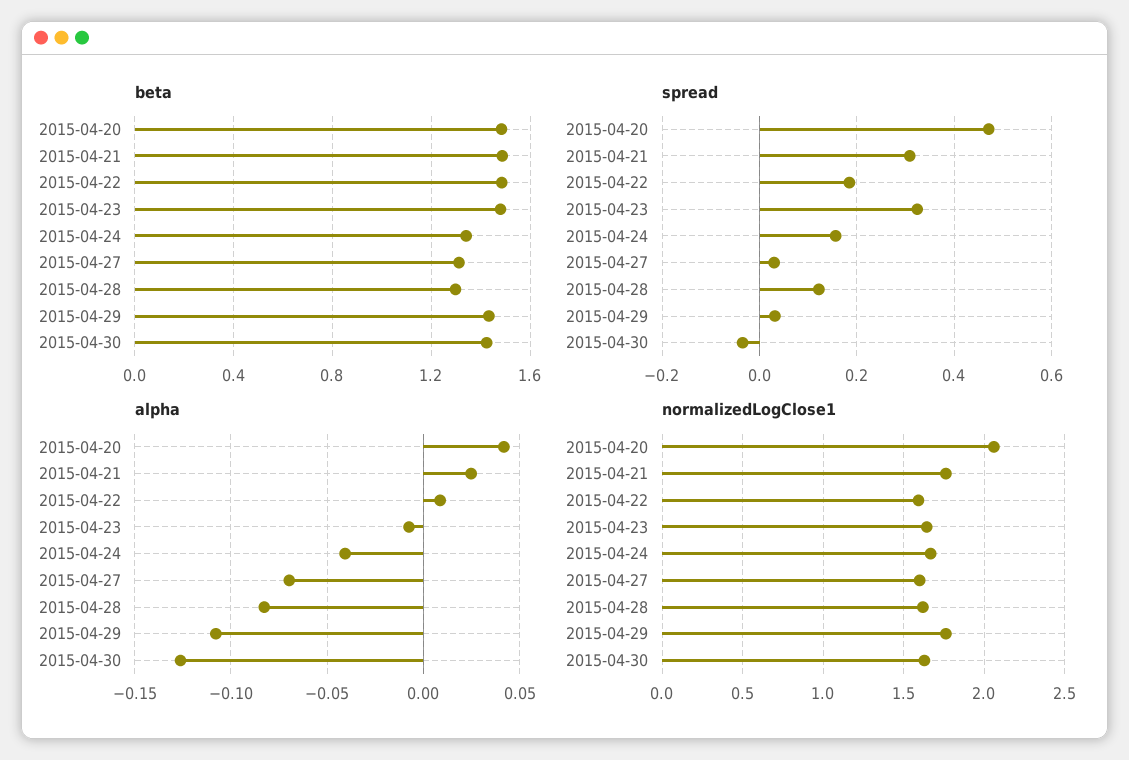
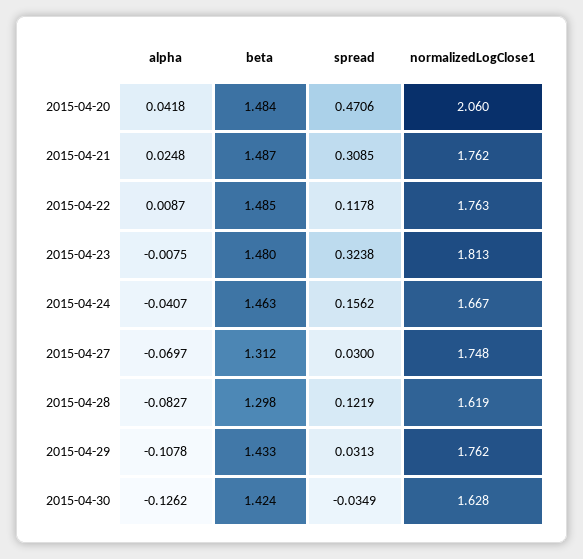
beta, 2015-04-24: 1.35 -> 1.463
spread, 2015-04-22: 0.18 -> 0.1178
normalizedLogClose1, 2015-04-22: 1.6 -> 1.763
normalizedLogClose1, 2015-04-23: 1.65 -> 1.813
normalizedLogClose1, 2015-04-27: 1.6 -> 1.748

